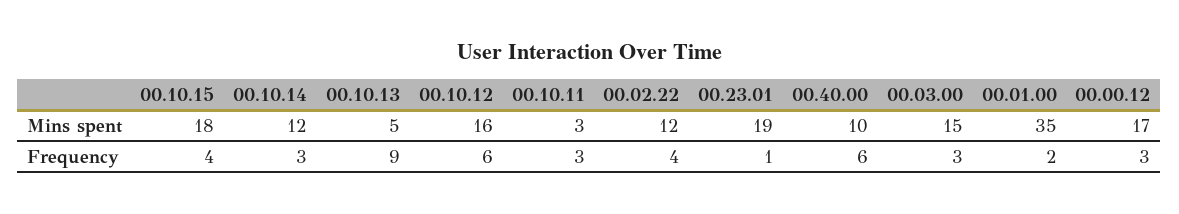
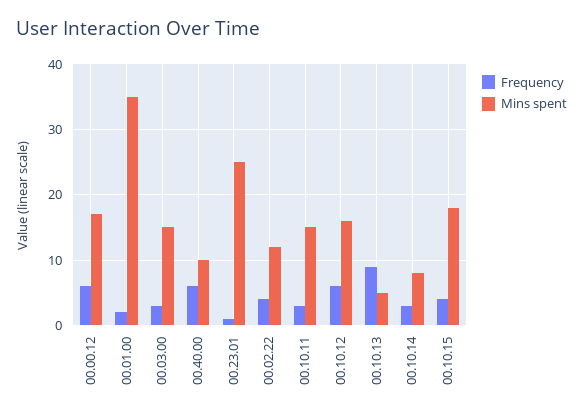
Mins spent, 00.10.14: 12 -> 8
Mins spent, 00.10.11: 3 -> 15
Mins spent, 00.23.01: 19 -> 25
Frequency, 00.00.12: 3 -> 6

